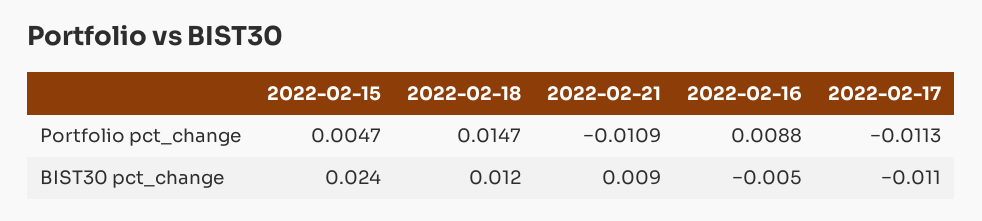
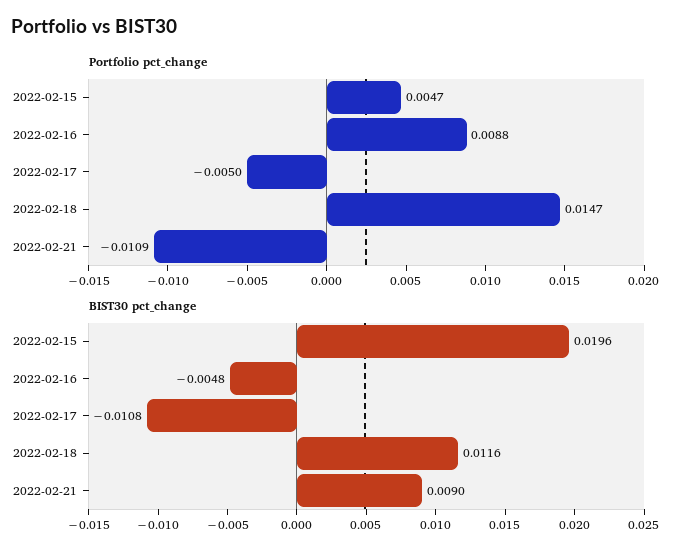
Portfolio pct_change, 2022-02-17: -0.0113 -> -0.005
BIST30 pct_change, 2022-02-15: 0.024 -> 0.0196

